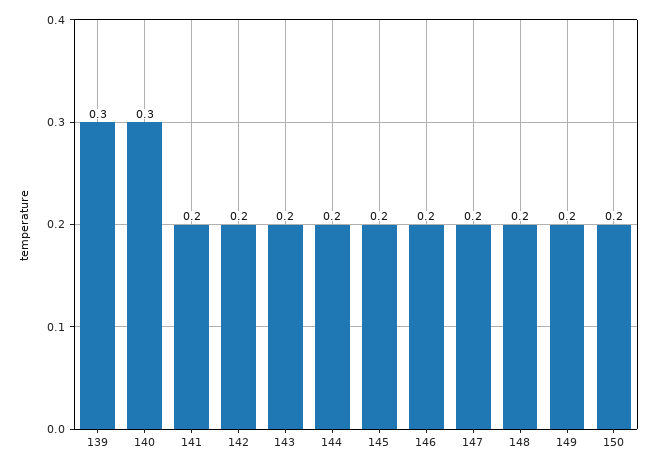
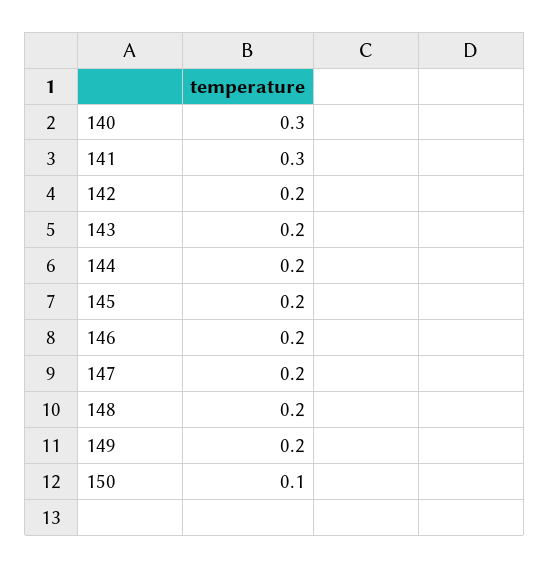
139: 0.3 -> none
141: 0.2 -> 0.3
150: 0.2 -> 0.1

